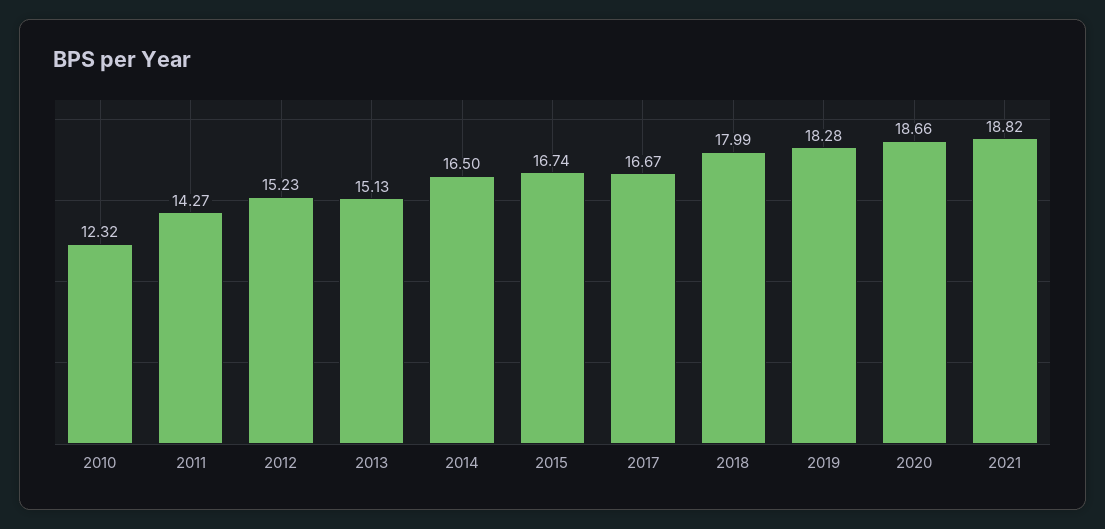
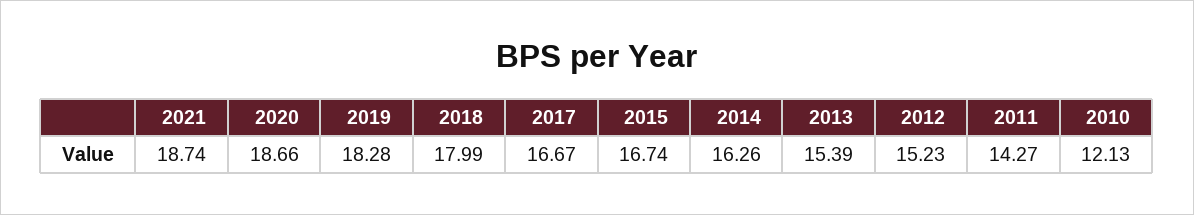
2010: 12.32 -> 12.13
2013: 15.13 -> 15.39
2014: 16.5 -> 16.26
2021: 18.82 -> 18.74

